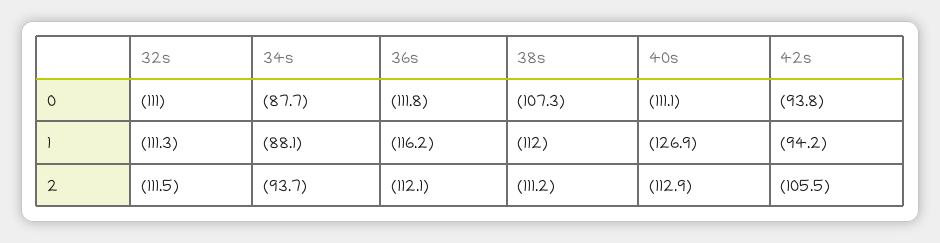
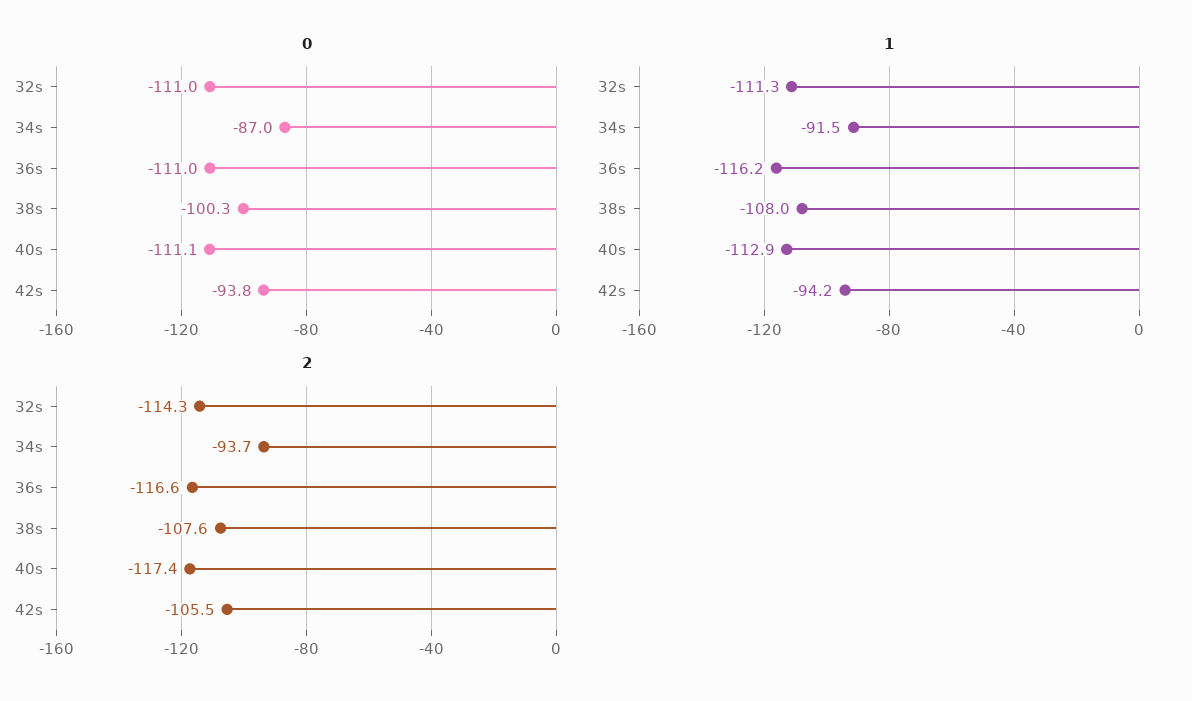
0, 34s: -87.7 -> -87
0, 36s: -111.8 -> -111
0, 38s: -107.3 -> -100.3
1, 34s: -88.1 -> -91.5
1, 38s: -112 -> -108
1, 40s: -126.9 -> -112.9
2, 32s: -111.5 -> -114.3
2, 36s: -112.1 -> -116.6
2, 38s: -111.2 -> -107.6
2, 40s: -112.9 -> -117.4

